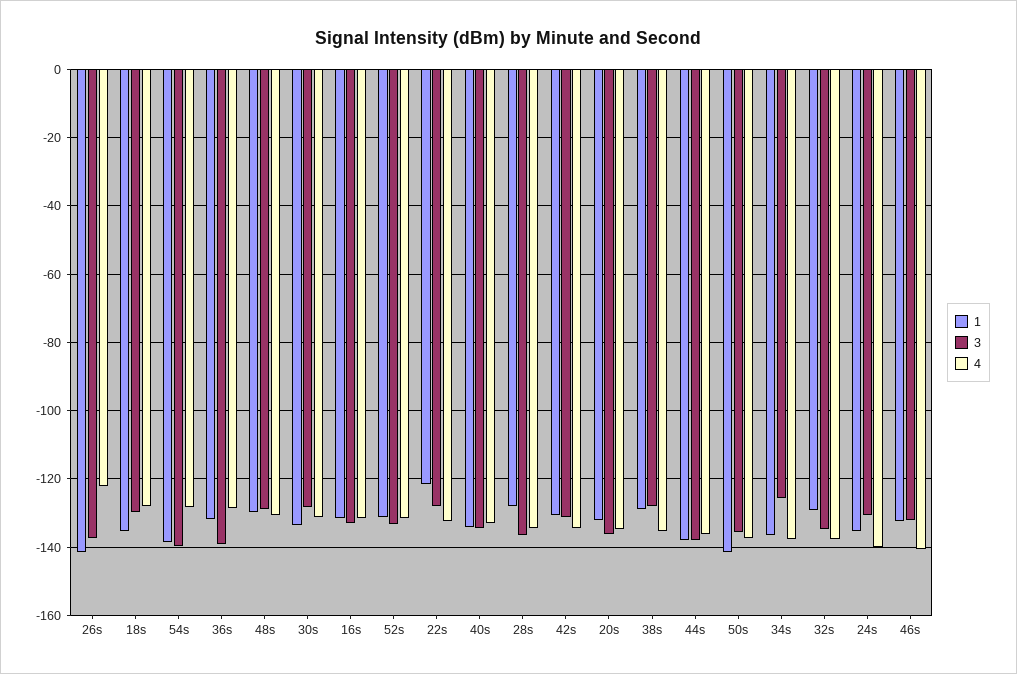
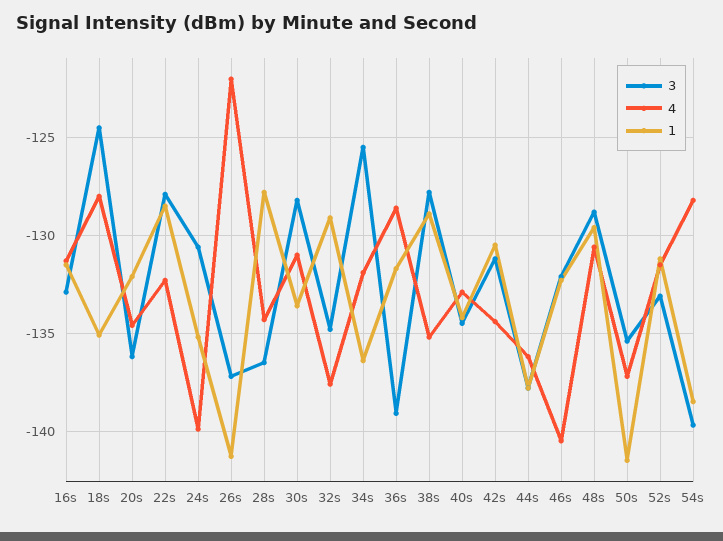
3, 18s: -130 -> -124.5
1, 22s: -122 -> -128.5
4, 34s: -138 -> -132

